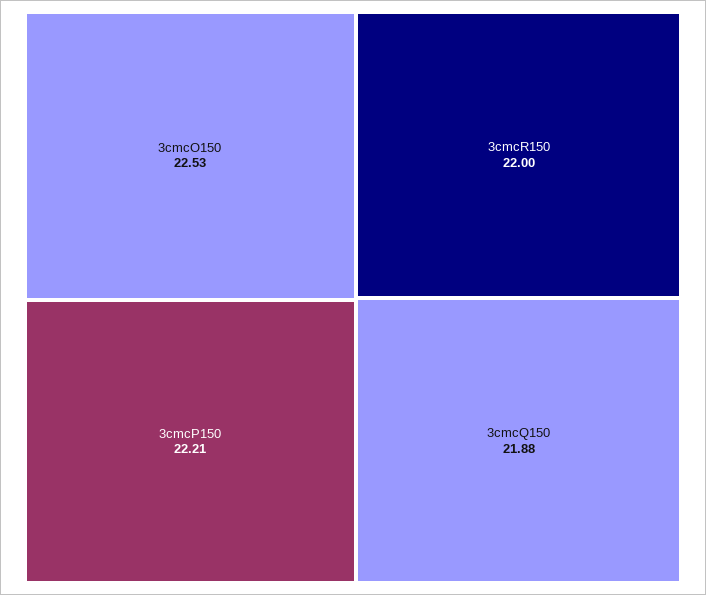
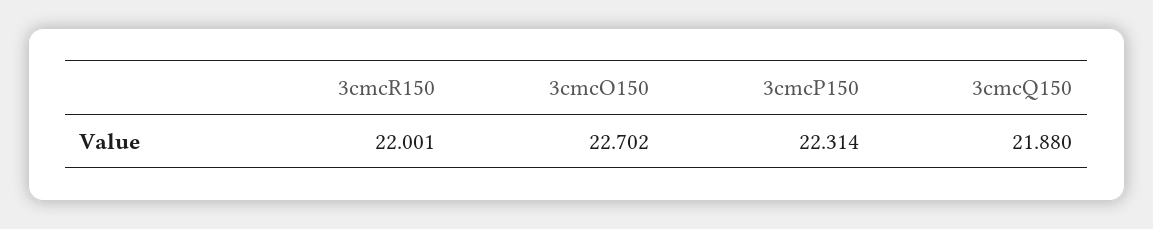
3cmcO150: 22.53 -> 22.702
3cmcP150: 22.21 -> 22.314

